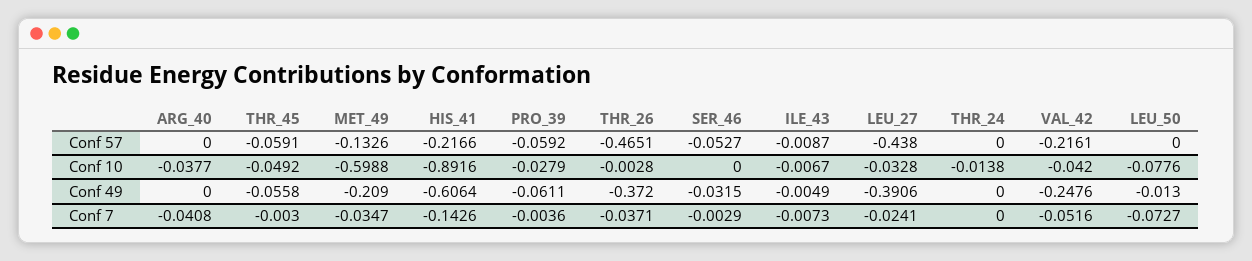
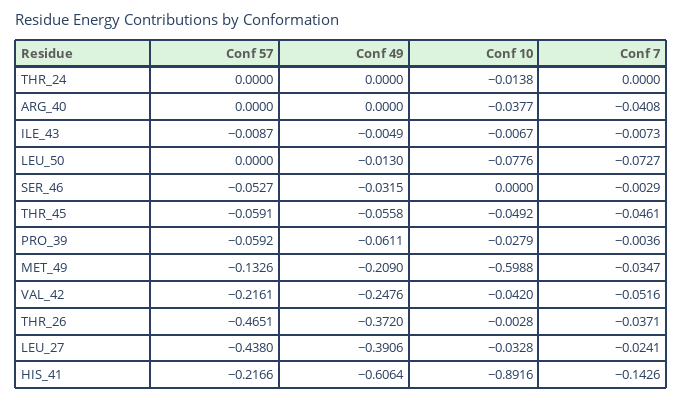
THR_45, Conf 7: -0.003 -> -0.0461

